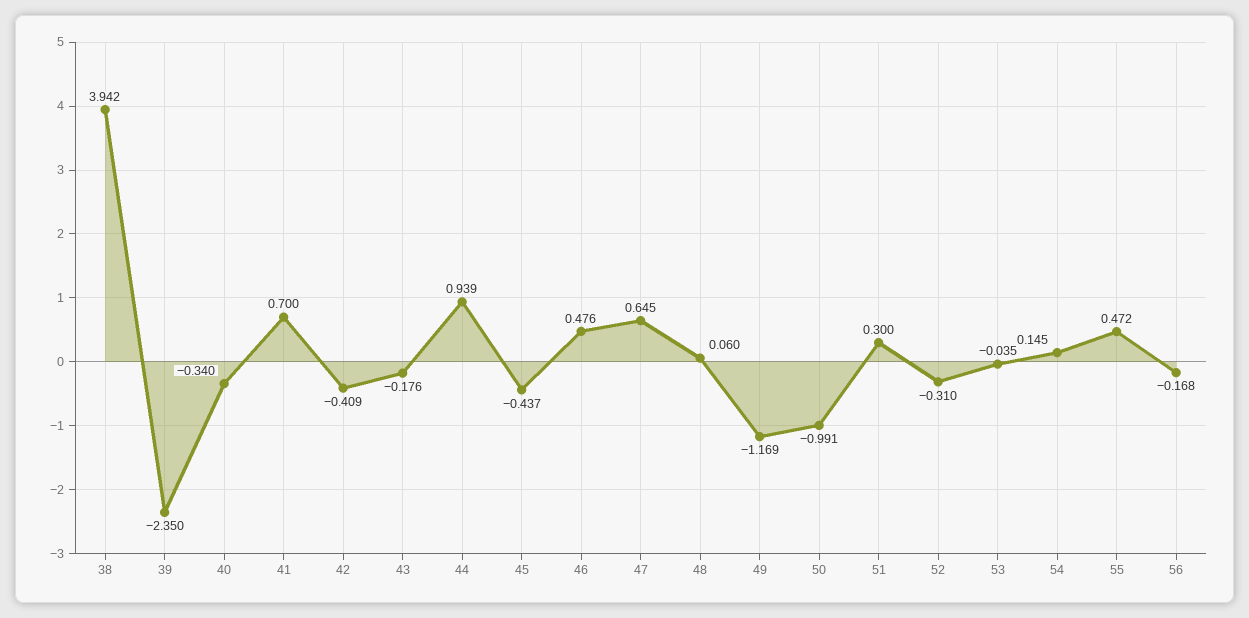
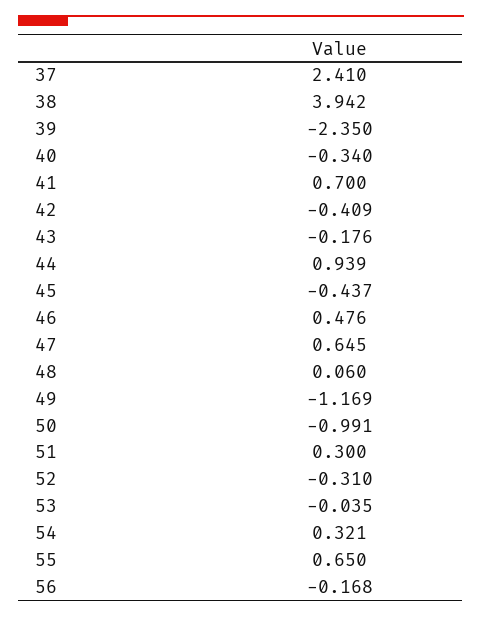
54: 0.145 -> 0.321
55: 0.472 -> 0.65
37: none -> 2.41

